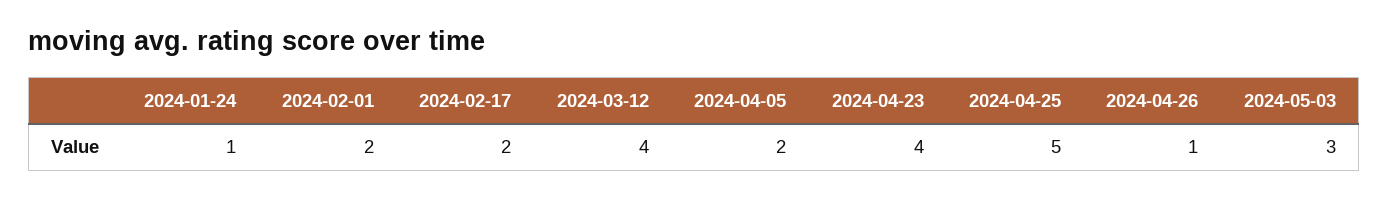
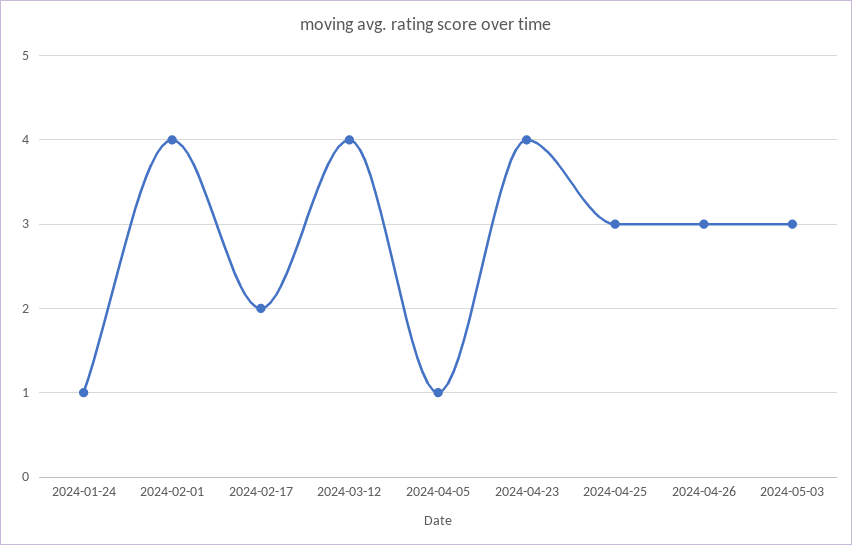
2024-02-01: 2 -> 4
2024-04-05: 2 -> 1
2024-04-25: 5 -> 3
2024-04-26: 1 -> 3

